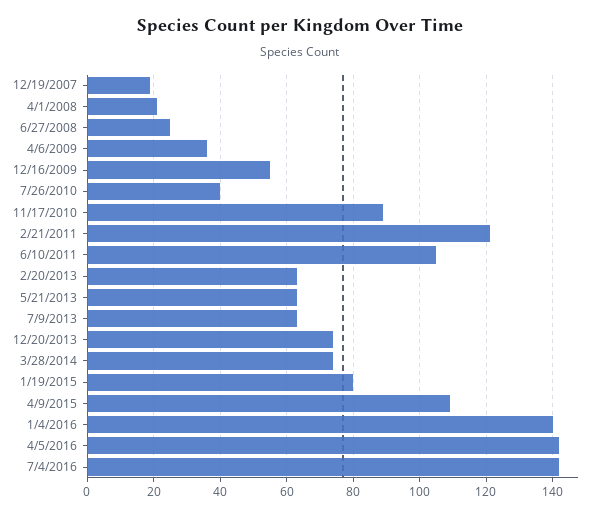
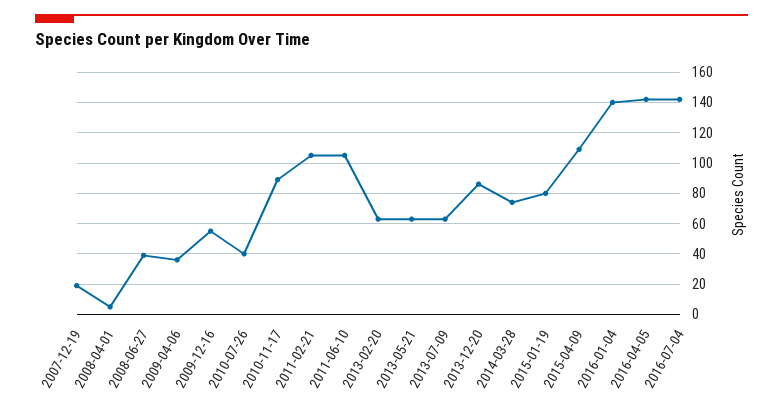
4/1/2008: 20 -> 5
6/27/2008: 25 -> 40
2/21/2011: 120 -> 105
12/20/2013: 75 -> 85

